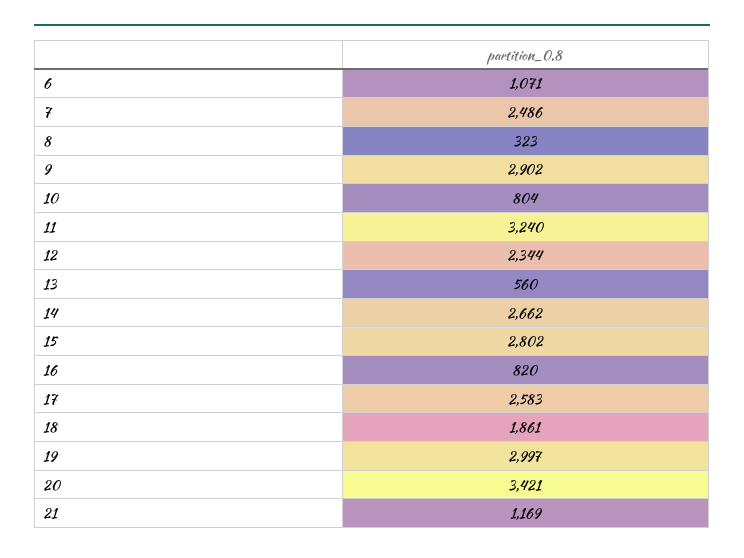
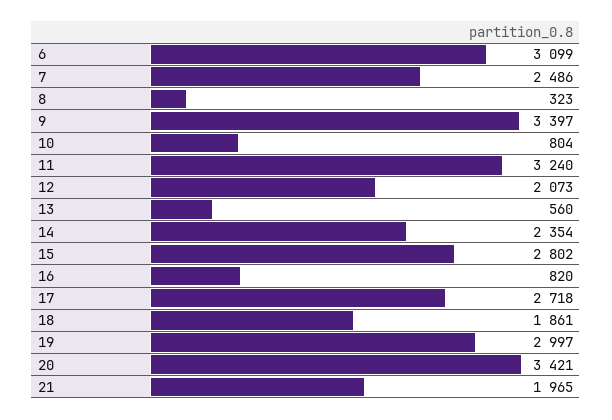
6: 1071 -> 3099
9: 2902 -> 3397
12: 2344 -> 2073
14: 2662 -> 2354
17: 2583 -> 2718
21: 1169 -> 1965

